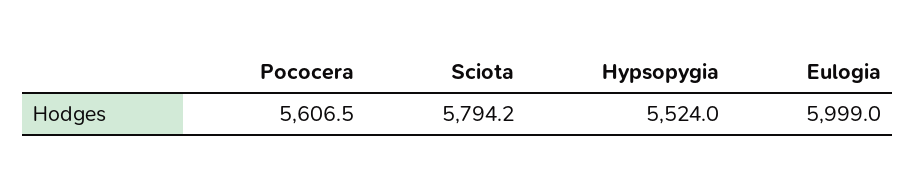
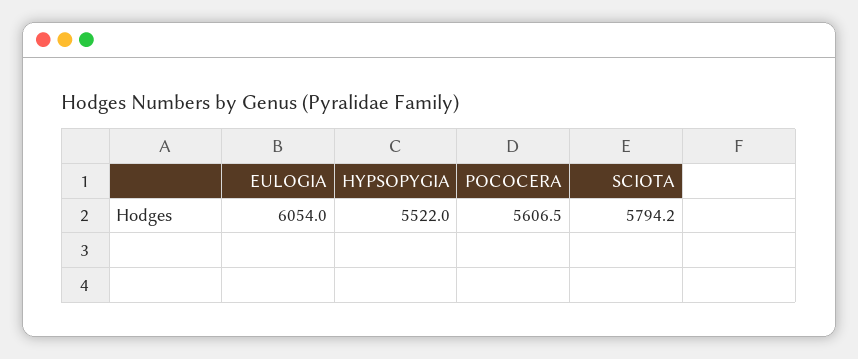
Hypsopygia: 5524 -> 5522
Eulogia: 5999 -> 6054

